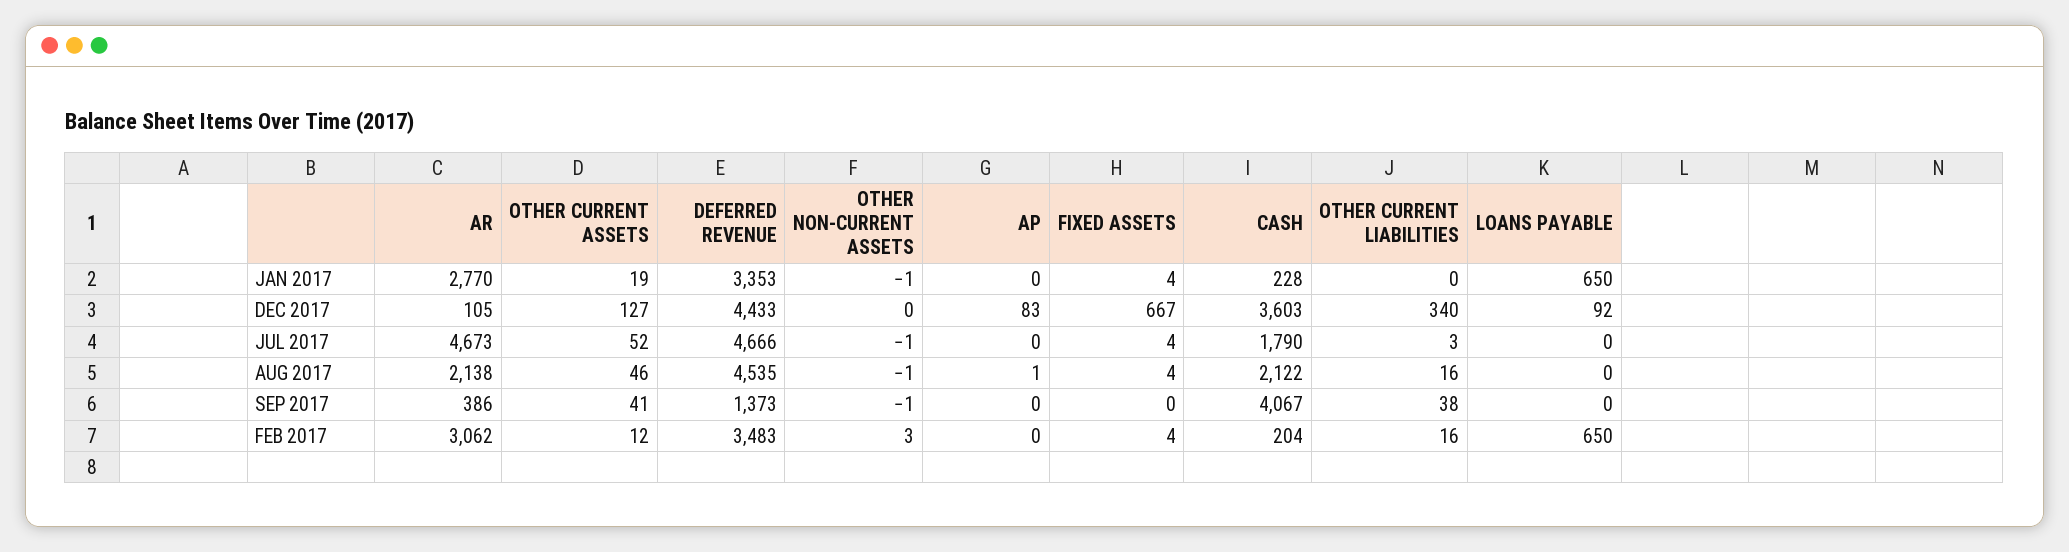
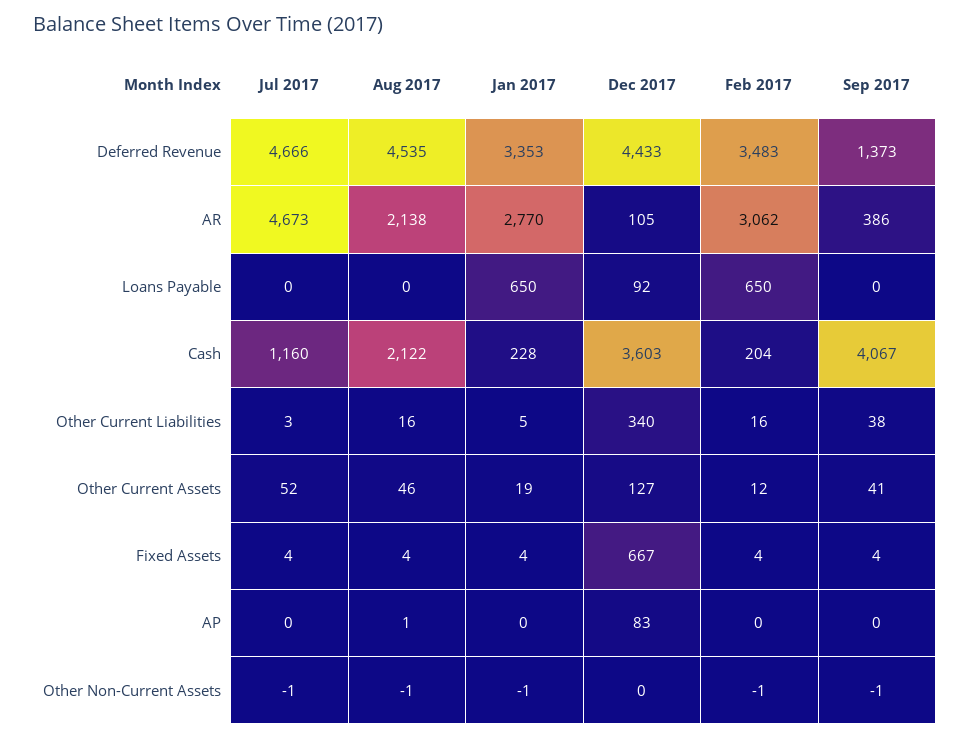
OTHER CURRENT LIABILITIES, JAN 2017: 0 -> 5
CASH, JUL 2017: 1790 -> 1160
FIXED ASSETS, SEP 2017: 0 -> 4
OTHER NON-CURRENT ASSETS, FEB 2017: 3 -> -1

